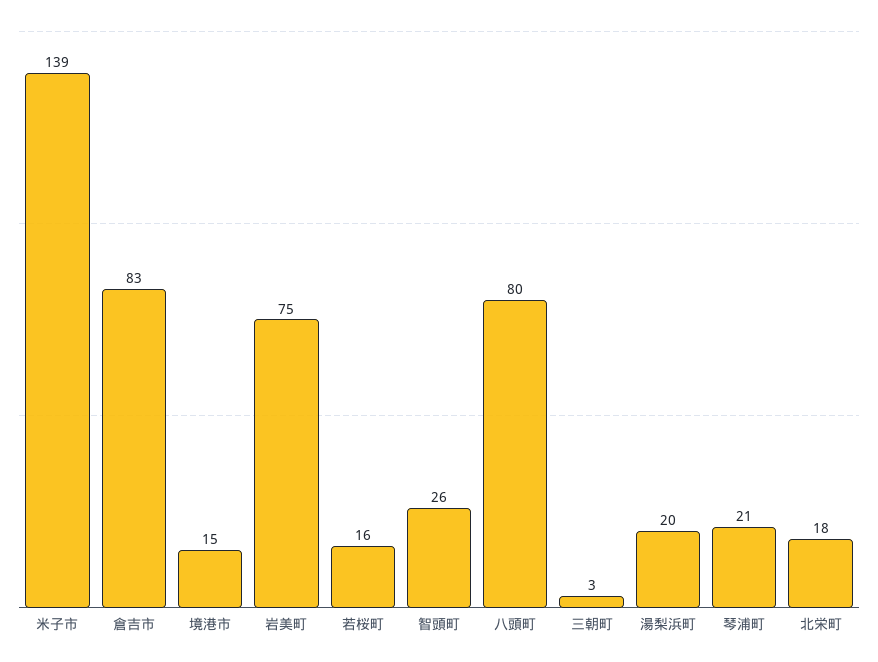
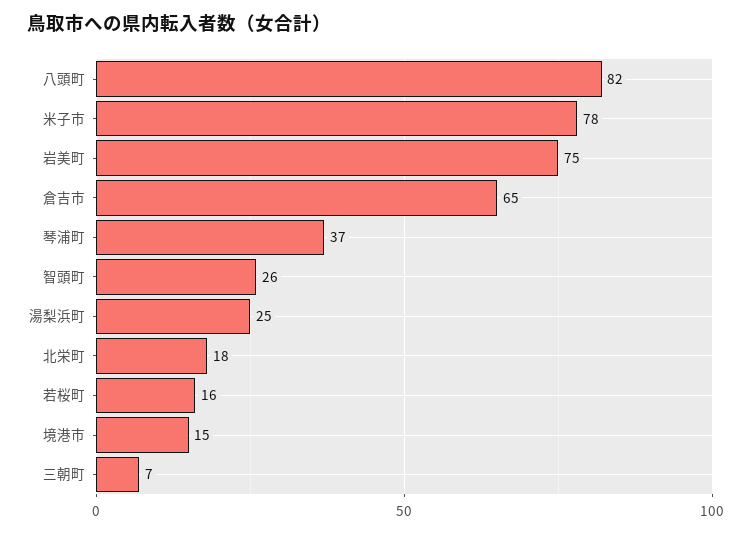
米子市: 139 -> 78
倉吉市: 83 -> 65
八頭町: 80 -> 82
三朝町: 3 -> 7
湯梨浜町: 20 -> 25
琴浦町: 21 -> 37

